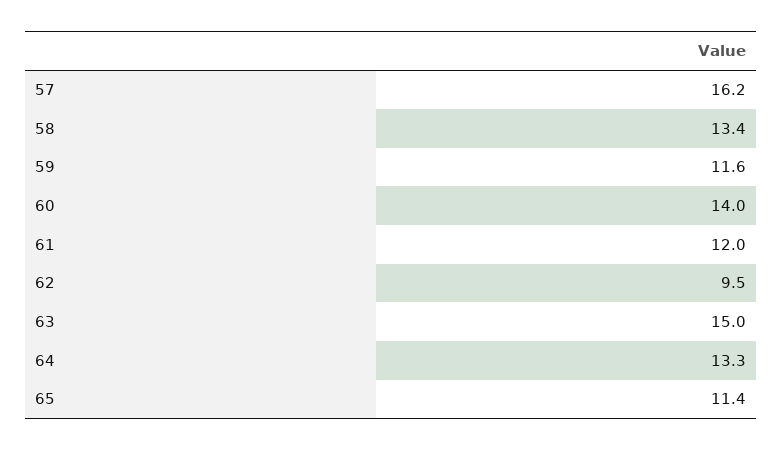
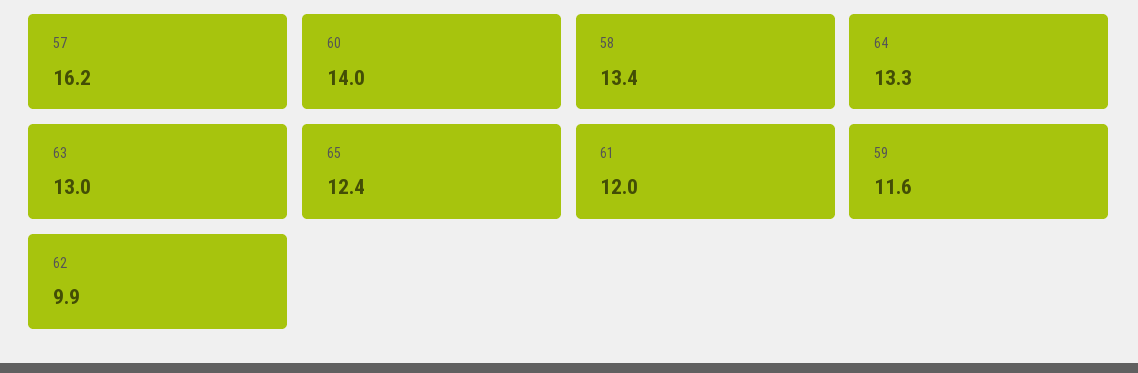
62: 9.5 -> 9.9
63: 15 -> 13
65: 11.4 -> 12.4

